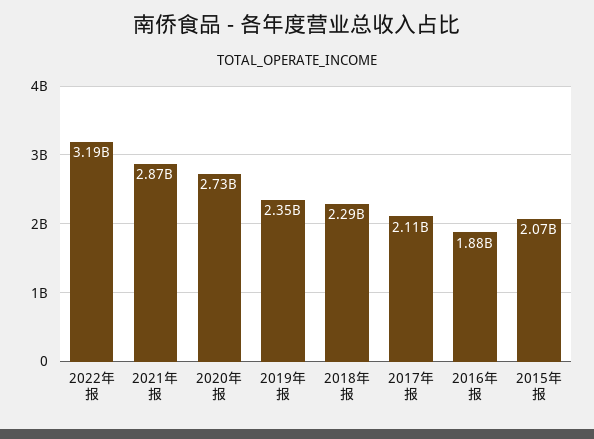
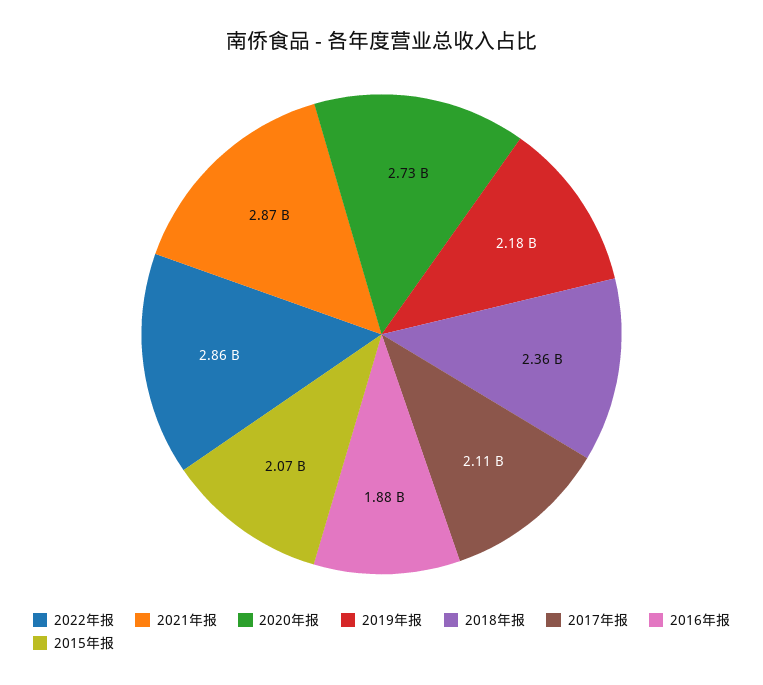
2022年报: 3190000000 -> 2860000000
2019年报: 2350000000 -> 2180000000
2018年报: 2290000000 -> 2360000000

